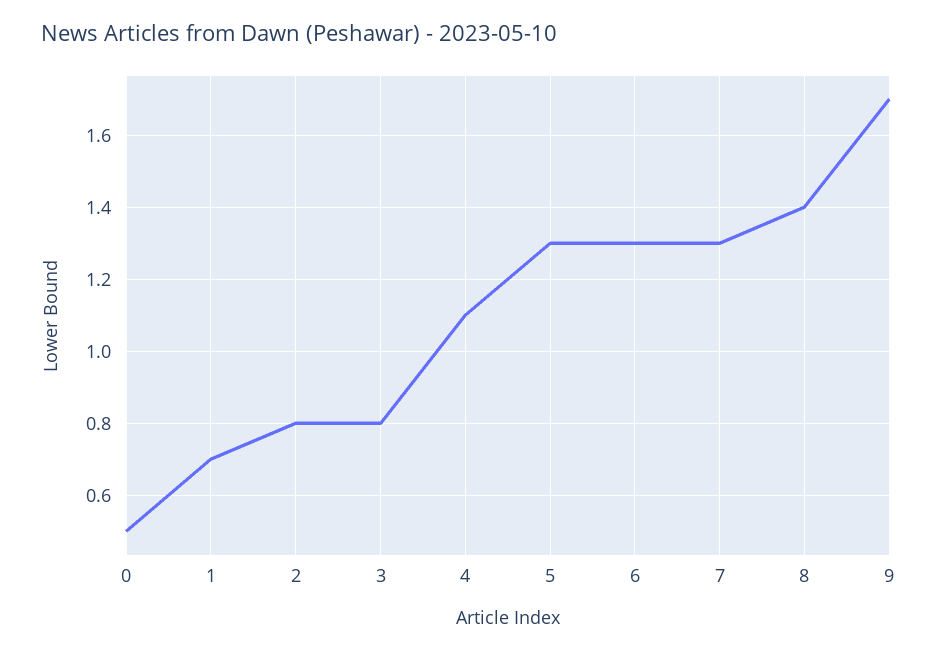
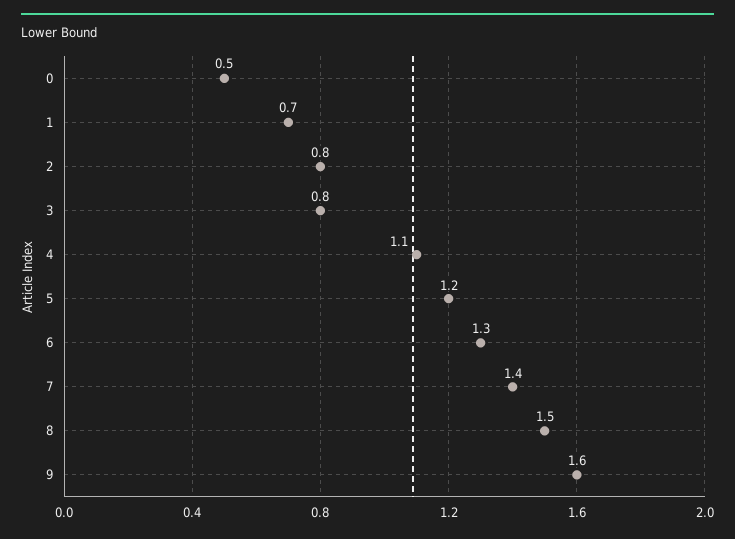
5: 1.3 -> 1.2
7: 1.3 -> 1.4
8: 1.4 -> 1.5
9: 1.7 -> 1.6

